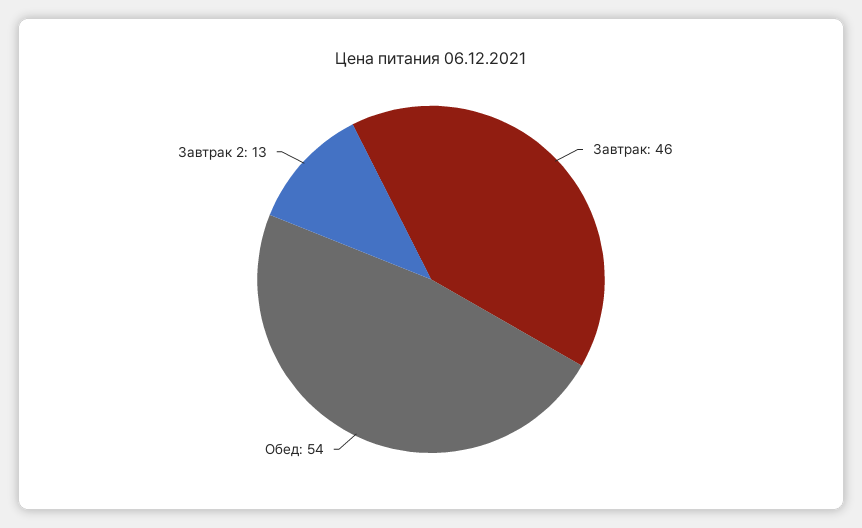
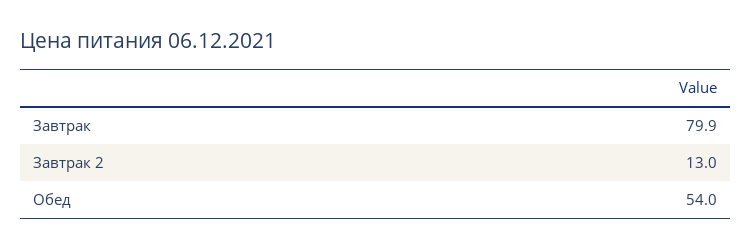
Завтрак: 46 -> 79.9

